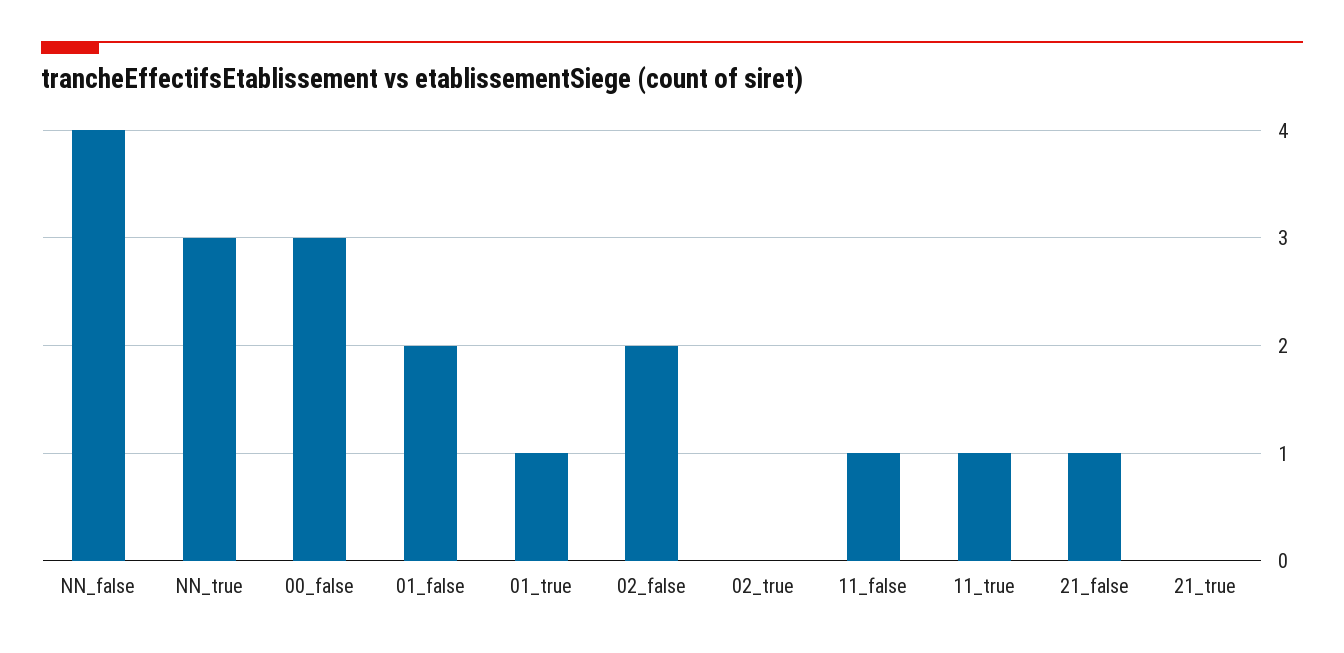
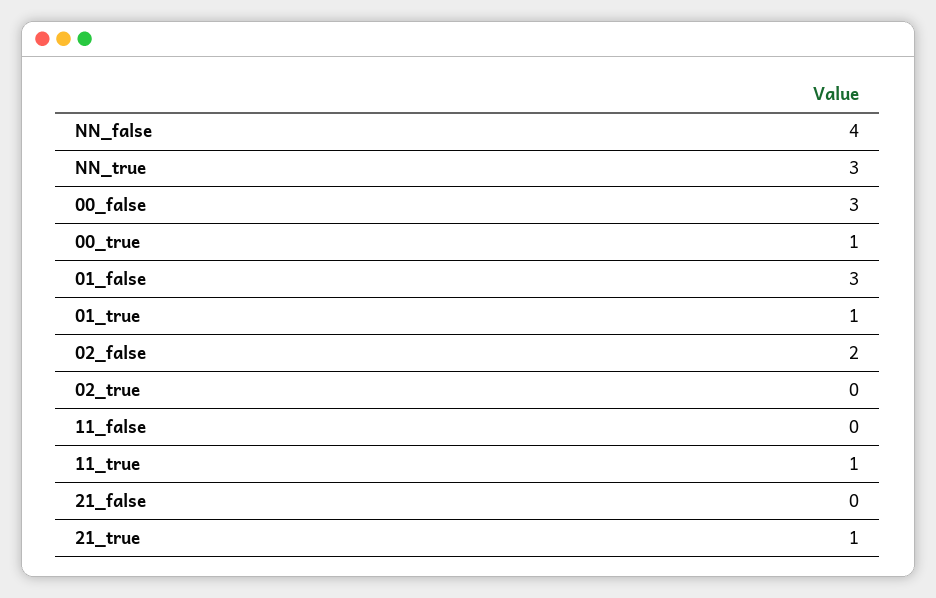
01_false: 2 -> 3
11_false: 1 -> 0
21_false: 1 -> 0
21_true: 0 -> 1
00_true: none -> 1

